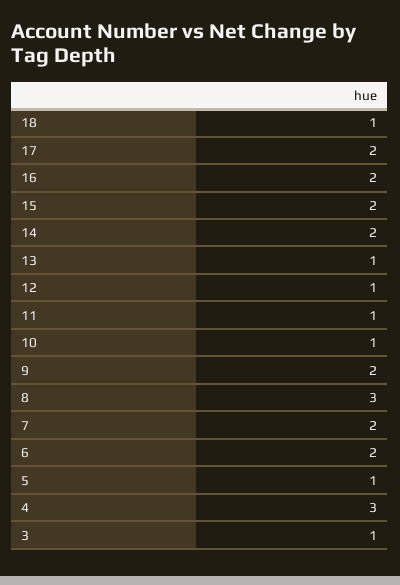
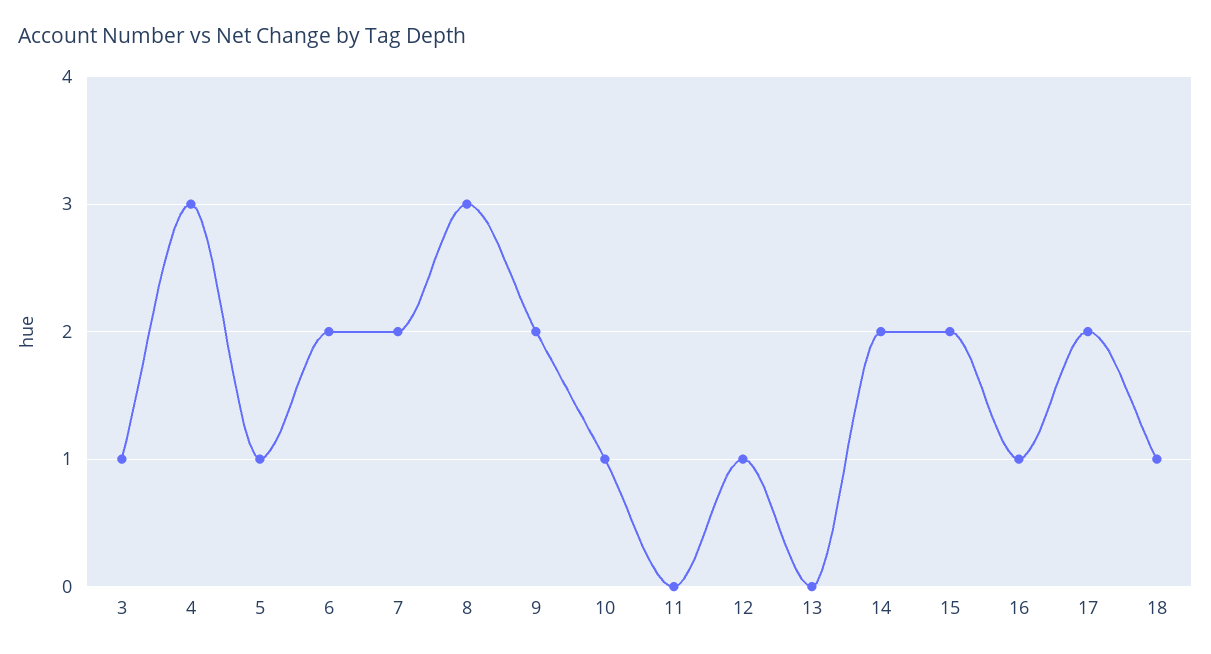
16: 2 -> 1
13: 1 -> 0
11: 1 -> 0

